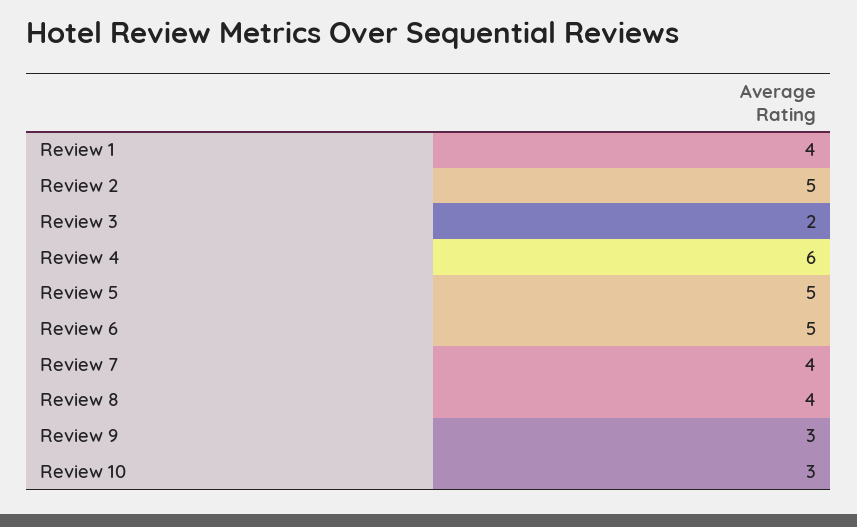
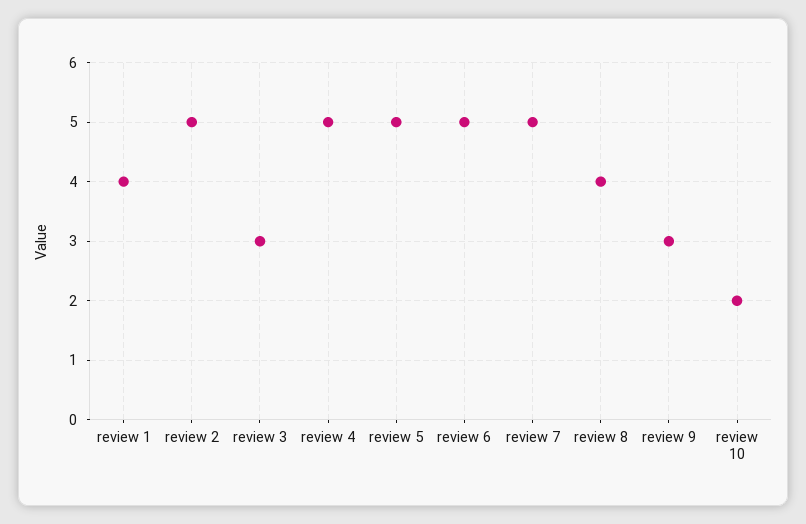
Review 3: 2 -> 3
Review 4: 6 -> 5
Review 7: 4 -> 5
Review 10: 3 -> 2

